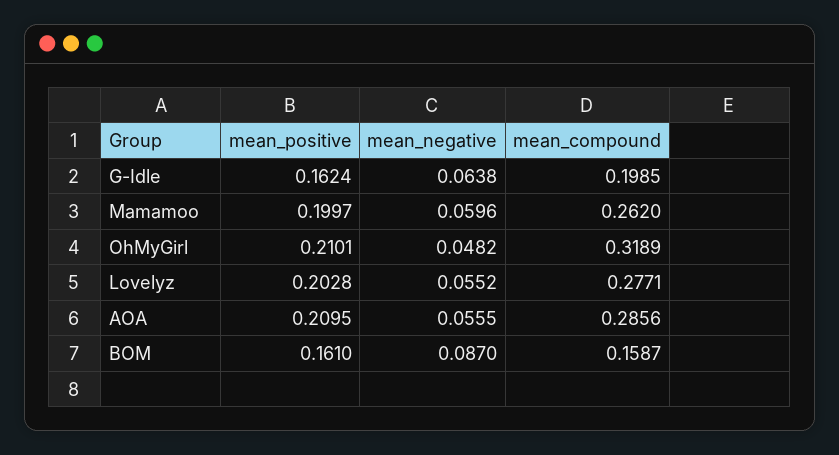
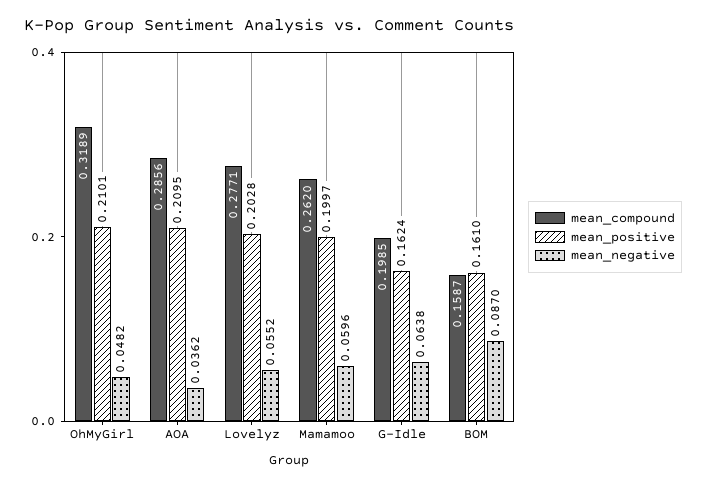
mean_negative, AOA: 0.0555 -> 0.0362

